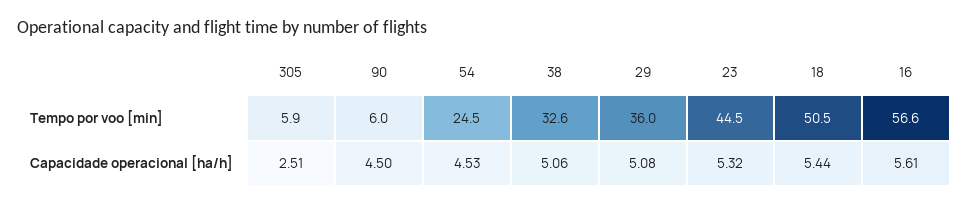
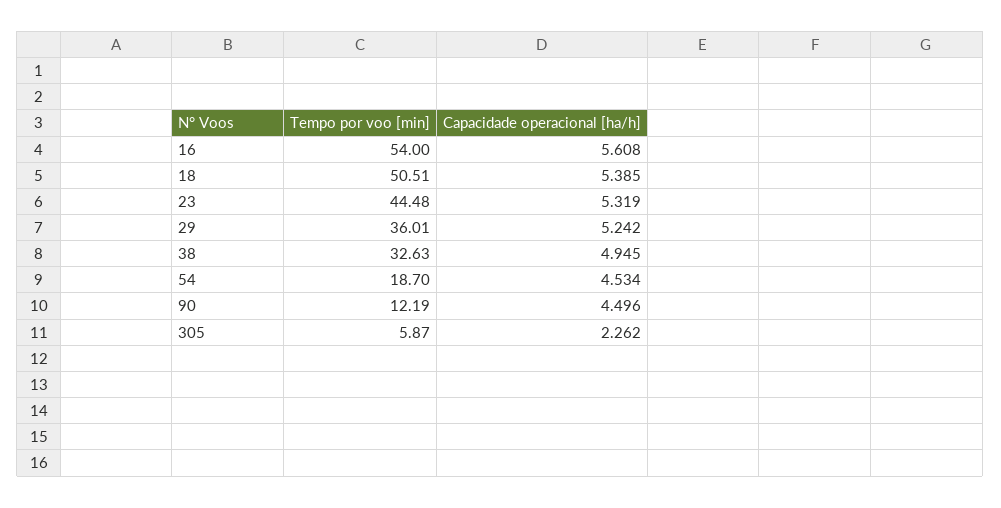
90, Tempo por voo [min]: 6 -> 12.19
54, Tempo por voo [min]: 24.5 -> 18.7
16, Tempo por voo [min]: 56.6 -> 54
305, Capacidade operacional [ha/h]: 2.51 -> 2.262
38, Capacidade operacional [ha/h]: 5.06 -> 4.945
29, Capacidade operacional [ha/h]: 5.08 -> 5.242
18, Capacidade operacional [ha/h]: 5.44 -> 5.385

